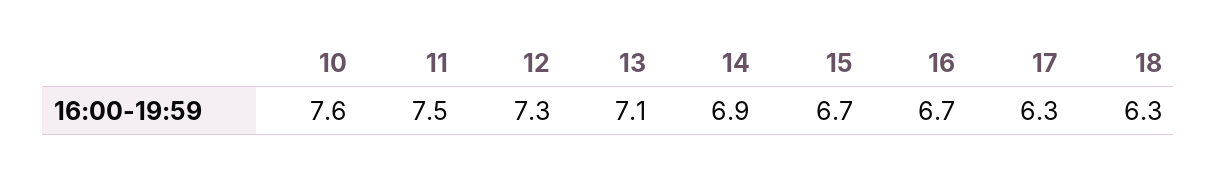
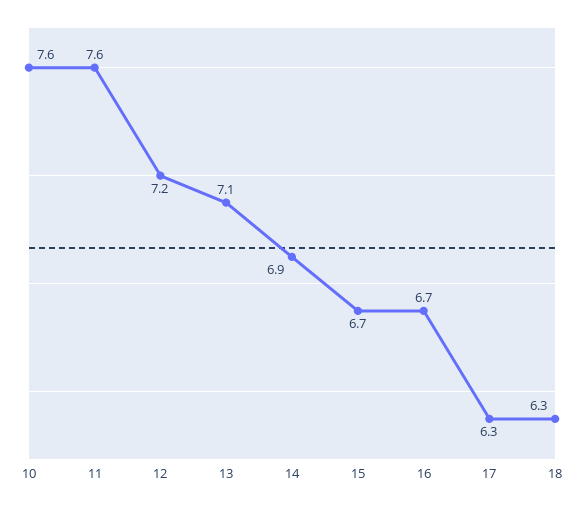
11: 7.5 -> 7.6
12: 7.3 -> 7.2

